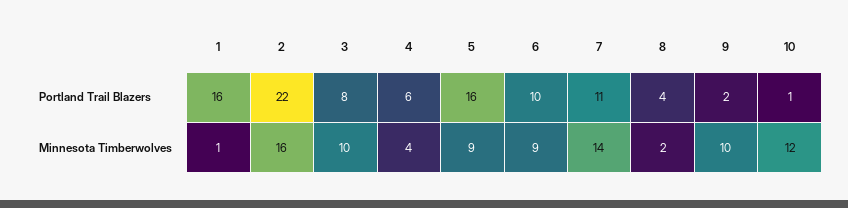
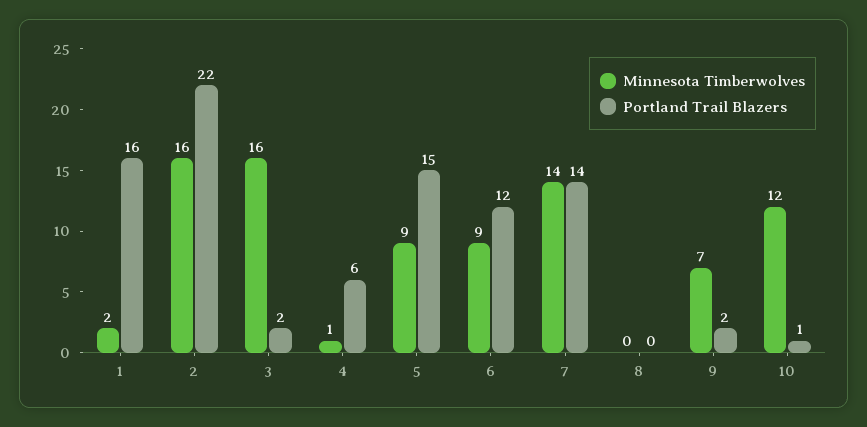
Portland Trail Blazers, 3: 8 -> 2
Portland Trail Blazers, 5: 16 -> 15
Portland Trail Blazers, 6: 10 -> 12
Portland Trail Blazers, 7: 11 -> 14
Portland Trail Blazers, 8: 4 -> 0
Minnesota Timberwolves, 1: 1 -> 2
Minnesota Timberwolves, 3: 10 -> 16
Minnesota Timberwolves, 4: 4 -> 1
Minnesota Timberwolves, 8: 2 -> 0
Minnesota Timberwolves, 9: 10 -> 7

